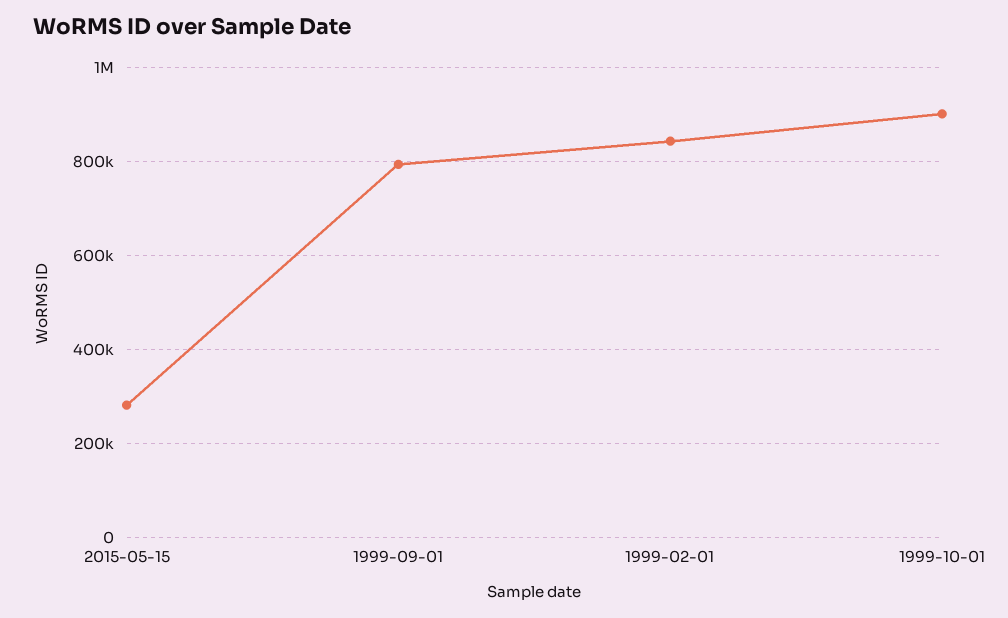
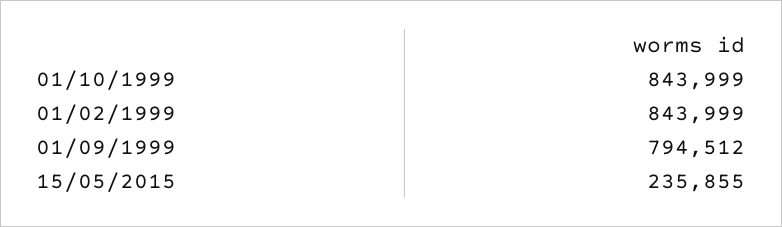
2015-05-15: 280000 -> 235855
1999-10-01: 900000 -> 843999

